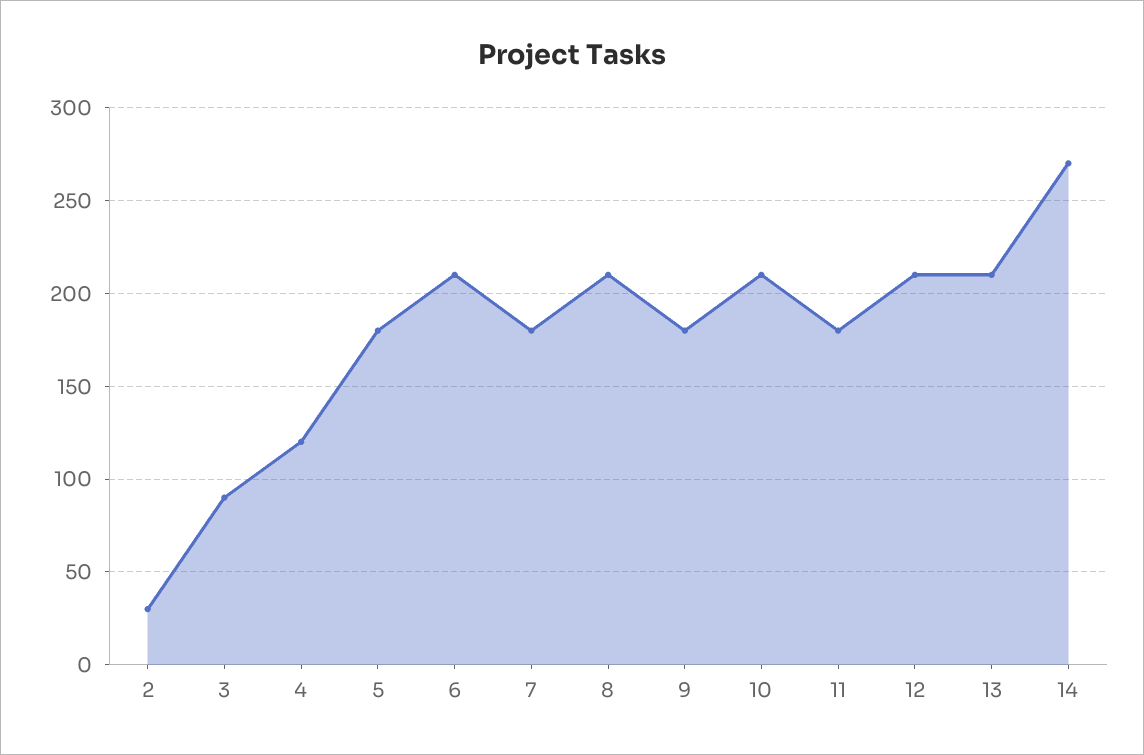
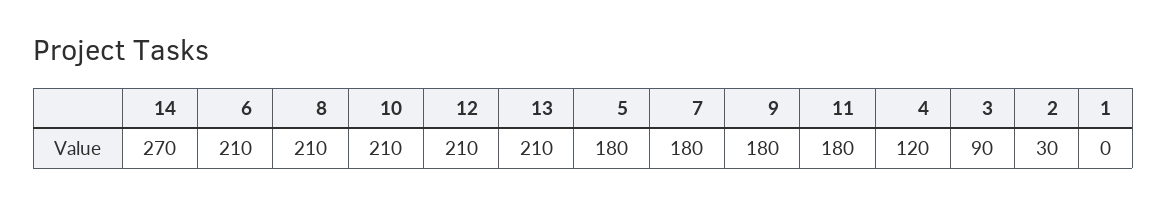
1: none -> 0

